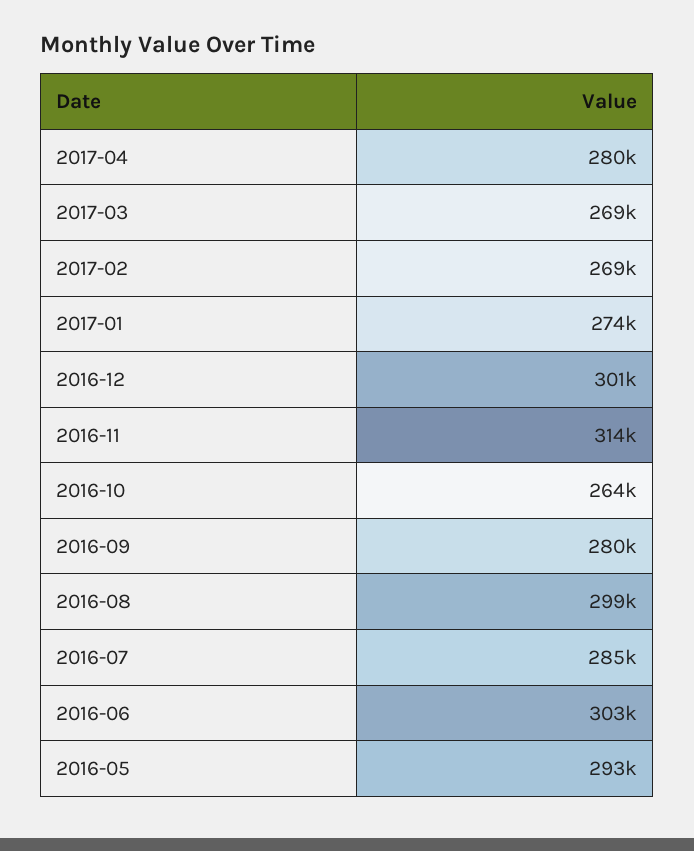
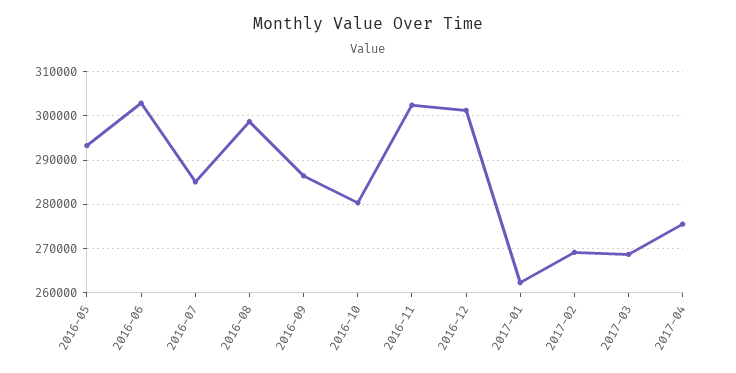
2017-04: 280000 -> 276000
2017-01: 274000 -> 262000
2016-11: 314000 -> 302000
2016-10: 264000 -> 280000
2016-09: 280000 -> 286000

